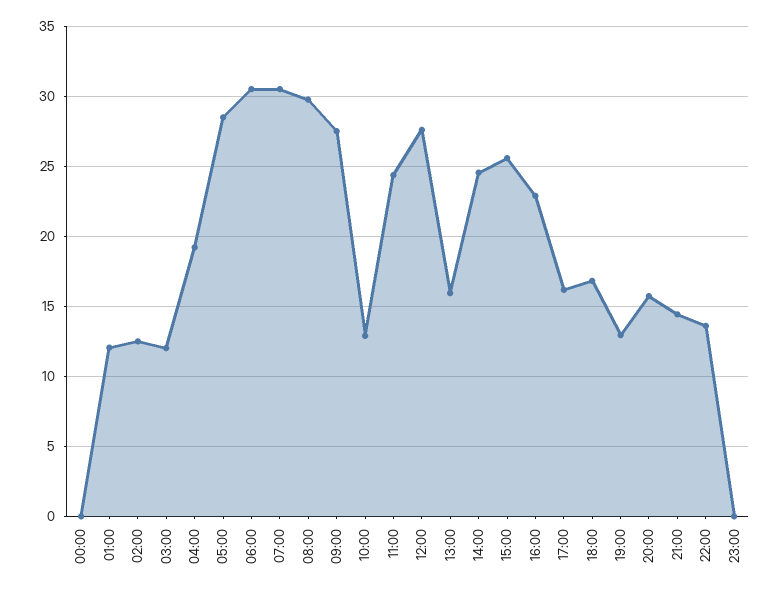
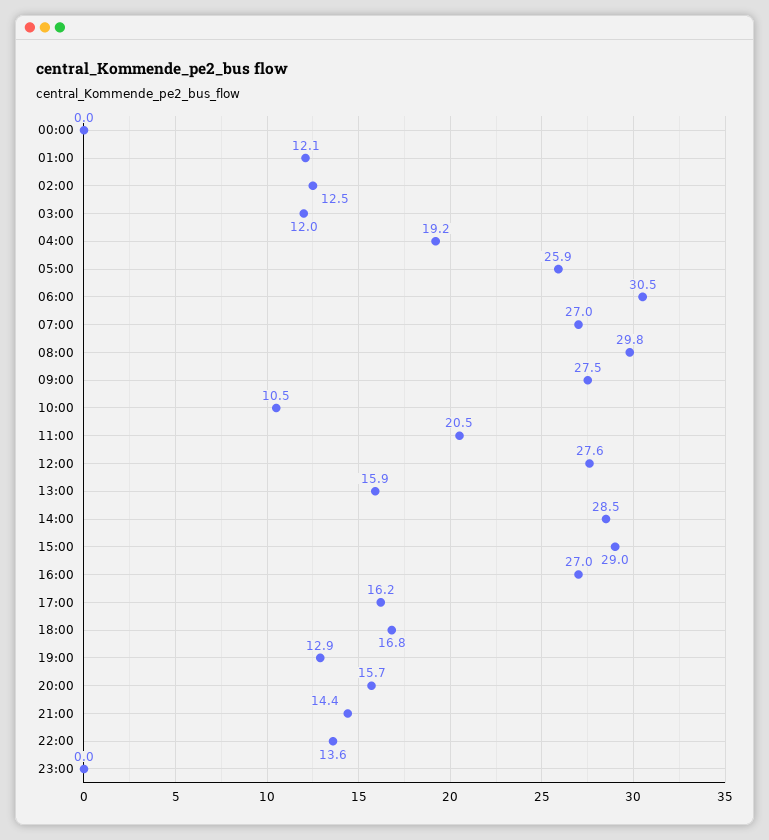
05:00: 28.5 -> 25.9
07:00: 30.5 -> 27
10:00: 13 -> 10.5
11:00: 24.5 -> 20.5
14:00: 24.5 -> 28.5
15:00: 25.5 -> 29
16:00: 23 -> 27

